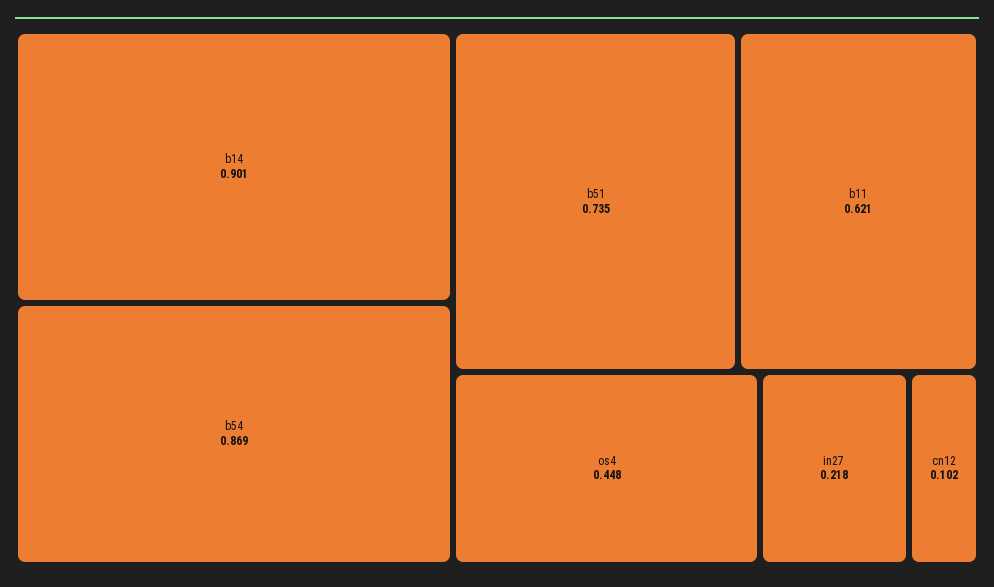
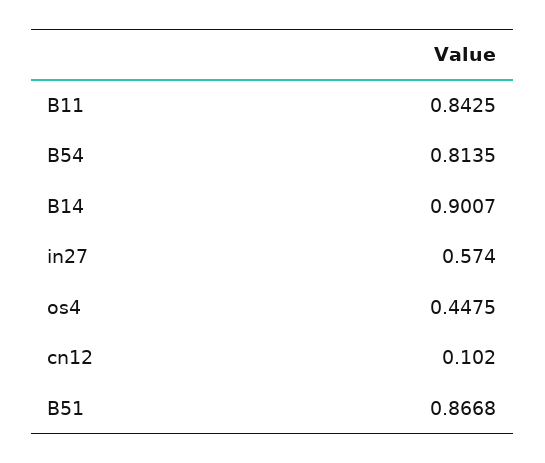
b54: 0.869 -> 0.8135
b51: 0.735 -> 0.8668
b11: 0.621 -> 0.8425
in27: 0.218 -> 0.574

